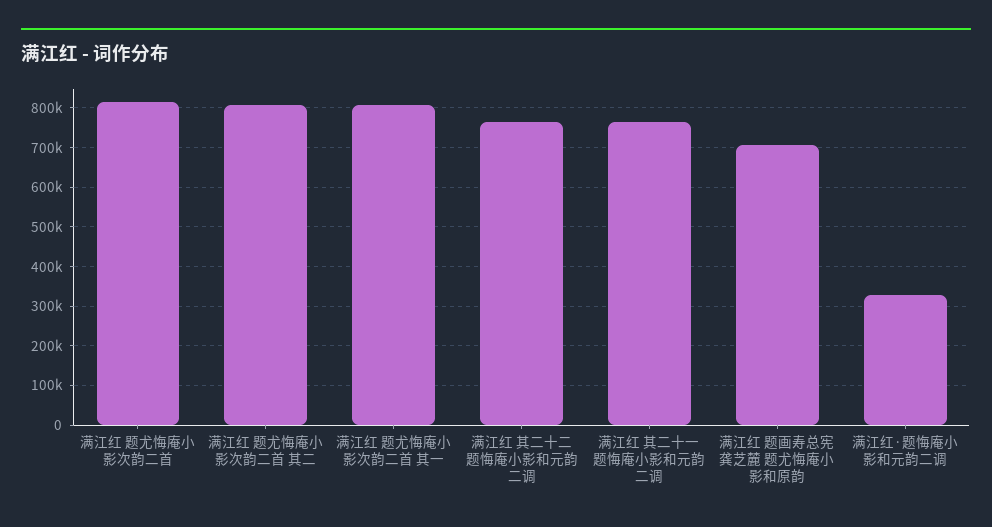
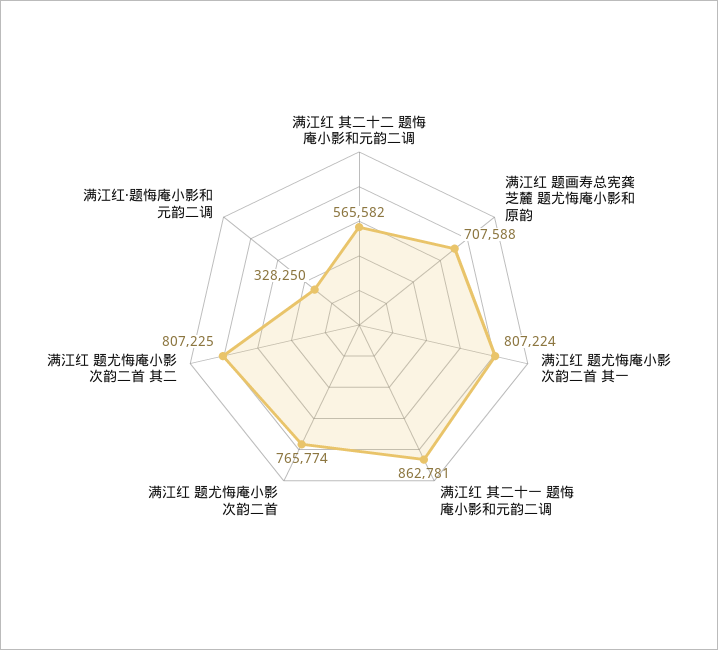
满江红 题尤悔庵小影次韵二首: 820000 -> 765774
满江红 其二十二 题悔庵小影和元韵二调: 760000 -> 565582
满江红 其二十一 题悔庵小影和元韵二调: 760000 -> 862781

